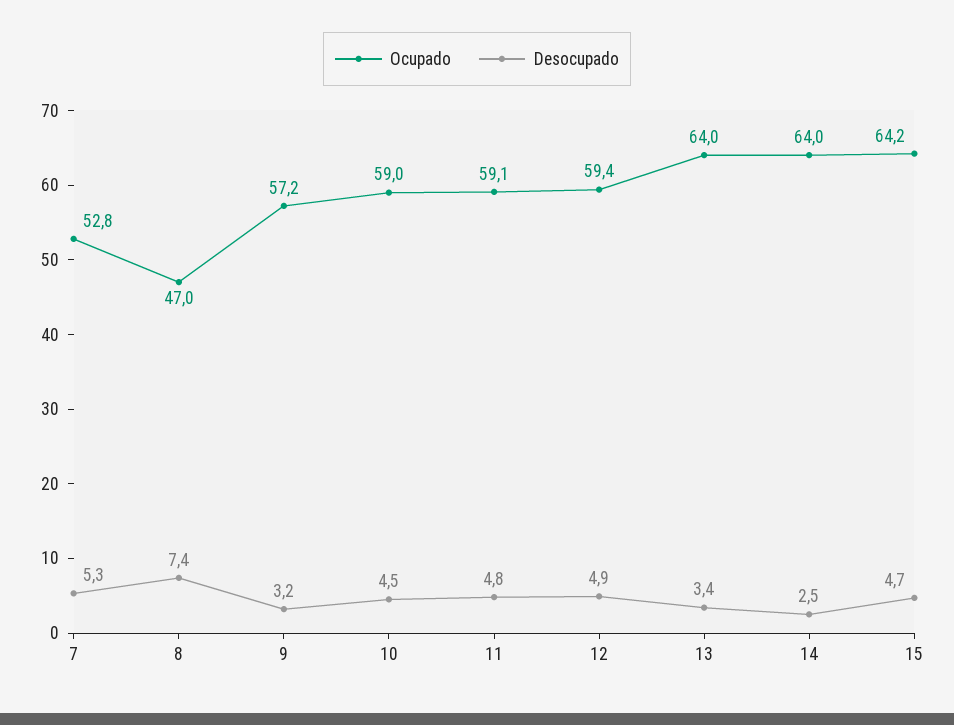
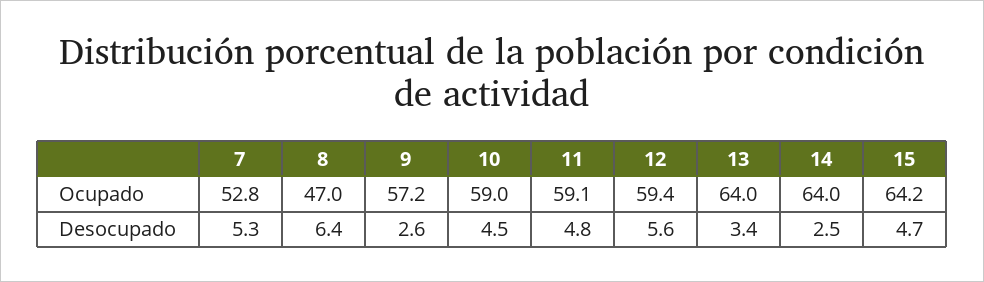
Desocupado, 8: 7.4 -> 6.4
Desocupado, 9: 3.2 -> 2.6
Desocupado, 12: 4.9 -> 5.6

